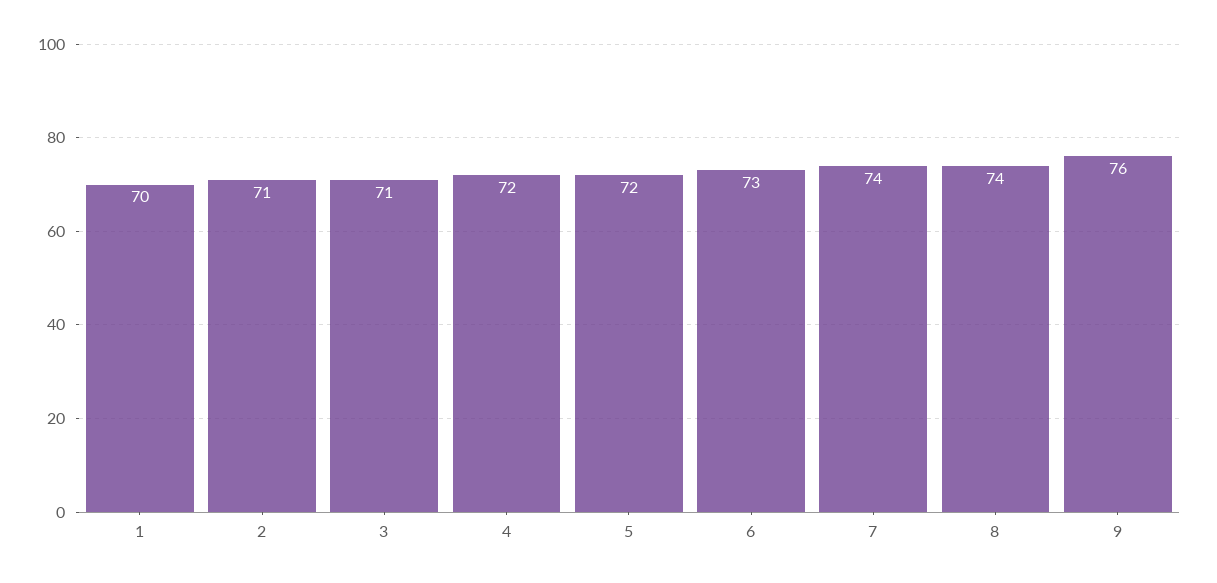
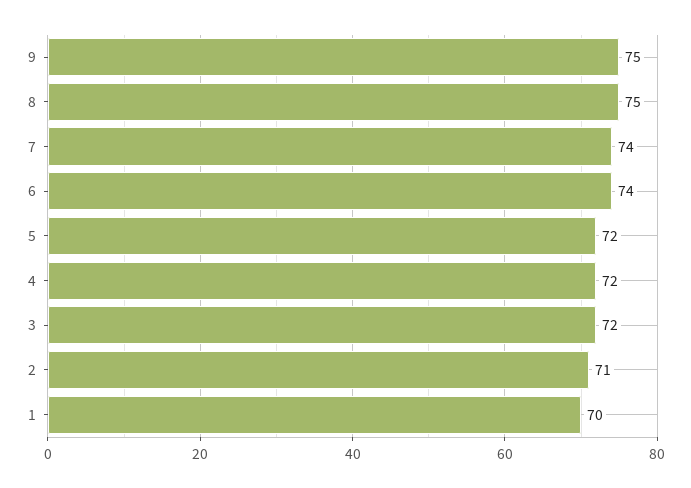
3: 71 -> 72
6: 73 -> 74
8: 74 -> 75
9: 76 -> 75

